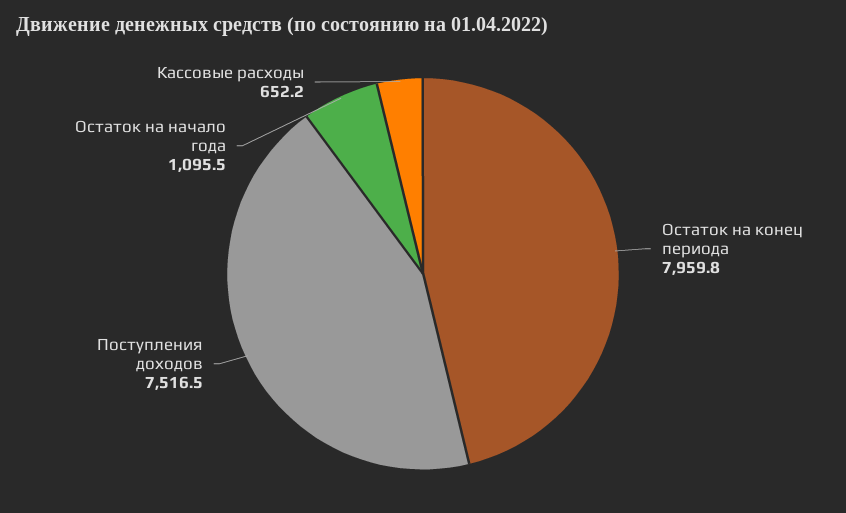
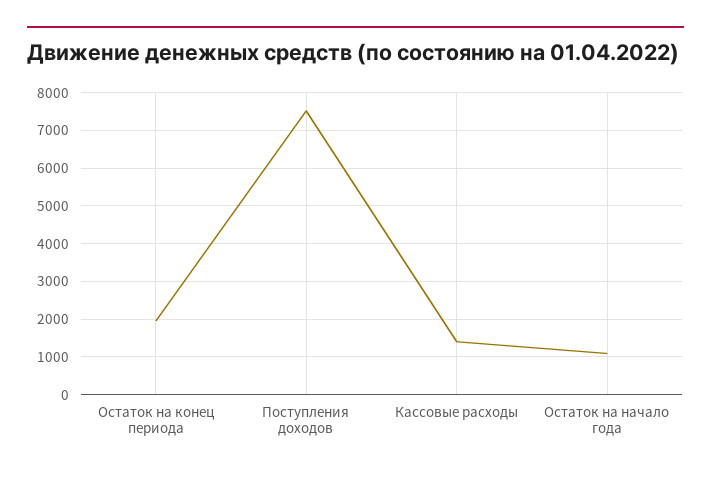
Остаток на конец периода: 7959.8 -> 2000
Кассовые расходы: 652.2 -> 1400

